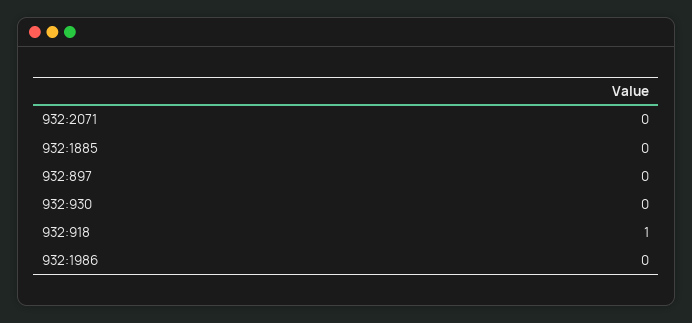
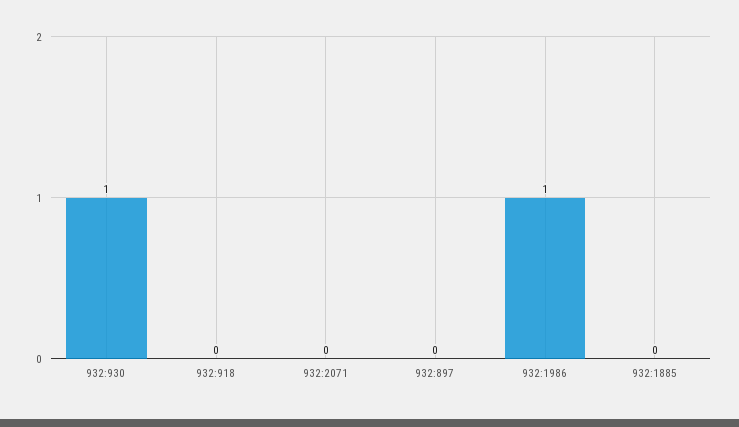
932:930: 0 -> 1
932:918: 1 -> 0
932:1986: 0 -> 1

